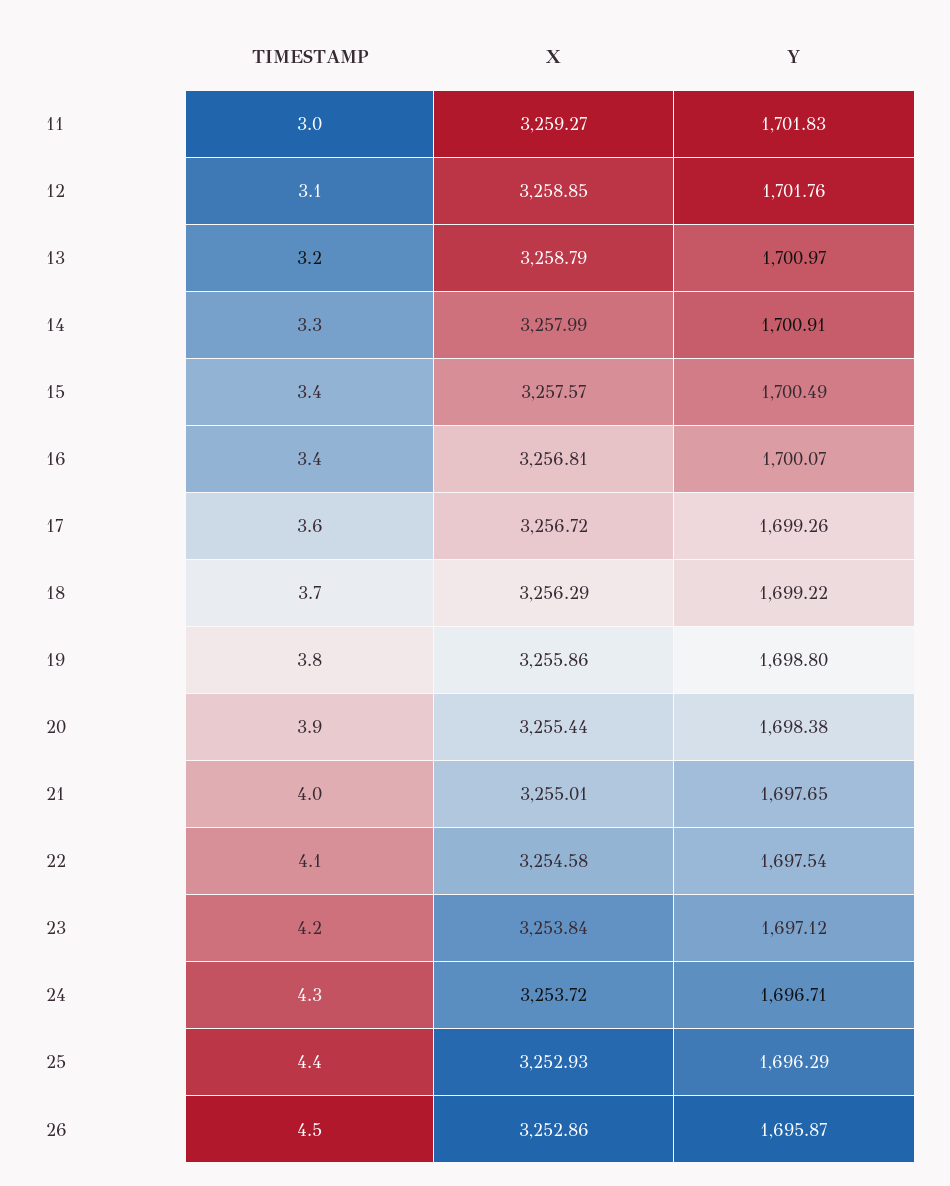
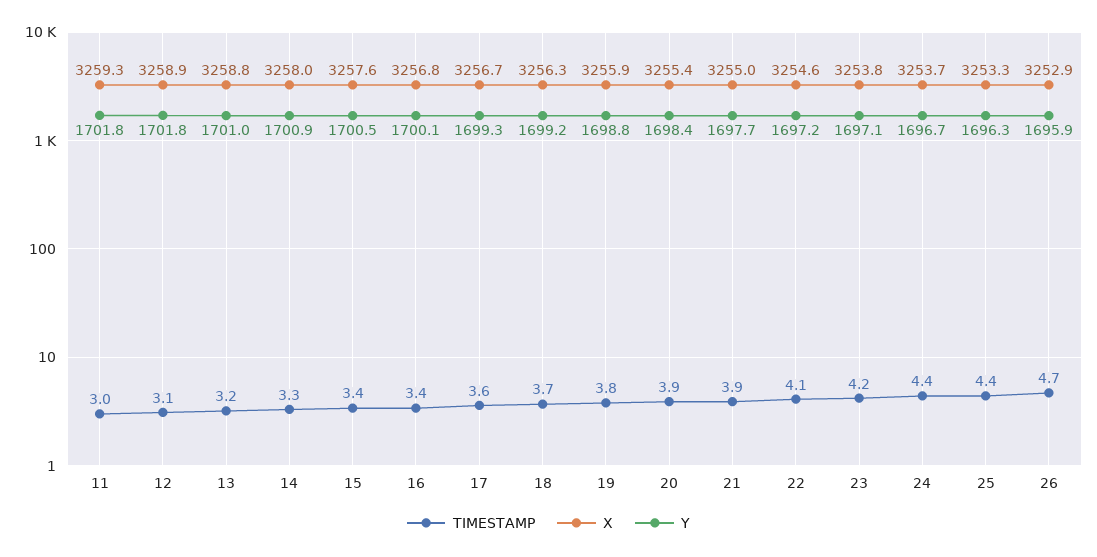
TIMESTAMP, 21: 4 -> 3.9
Y, 22: 1697.54 -> 1697.2
TIMESTAMP, 24: 4.3 -> 4.4
X, 25: 3252.93 -> 3253.3
TIMESTAMP, 26: 4.5 -> 4.7

